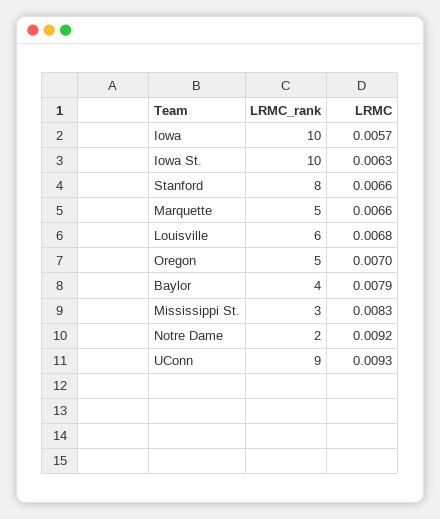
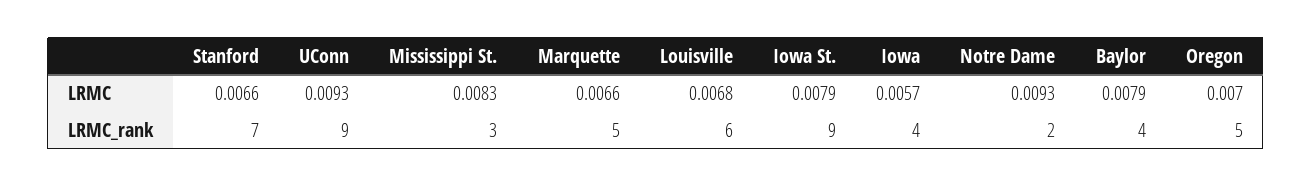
LRMC_rank, Iowa: 10 -> 4
LRMC_rank, Iowa St.: 10 -> 9
LRMC, Iowa St.: 0.0063 -> 0.0079
LRMC_rank, Stanford: 8 -> 7
LRMC, Notre Dame: 0.0092 -> 0.0093

